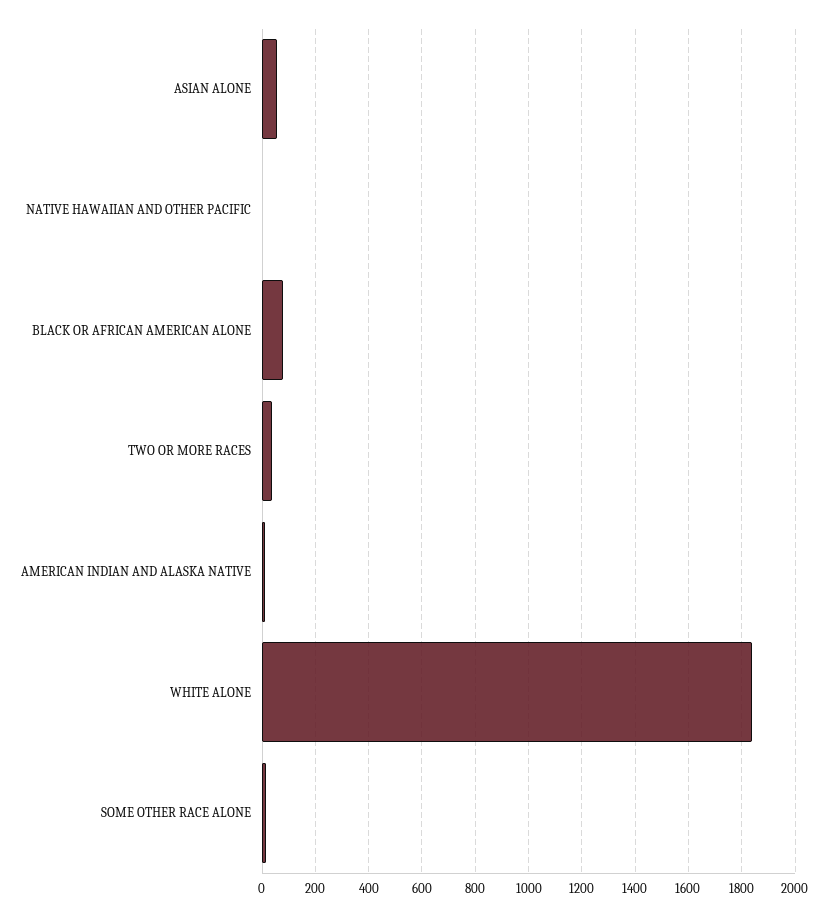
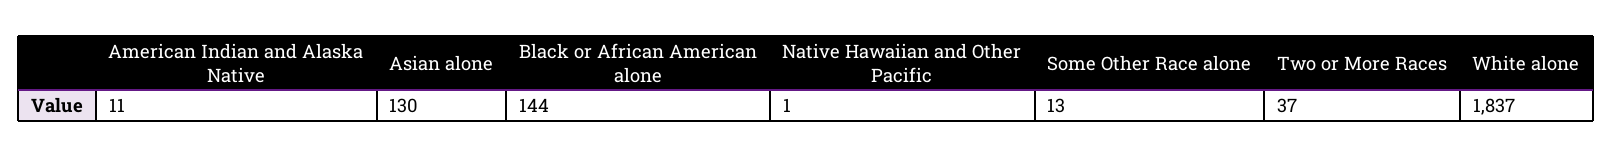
ASIAN ALONE: 50 -> 130
BLACK OR AFRICAN AMERICAN ALONE: 75 -> 144

